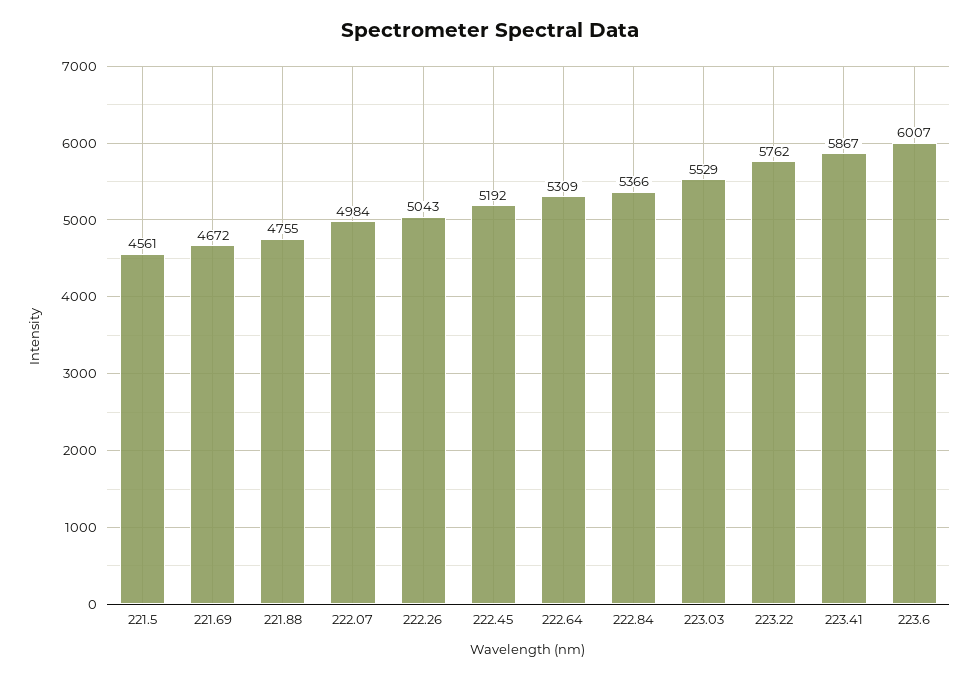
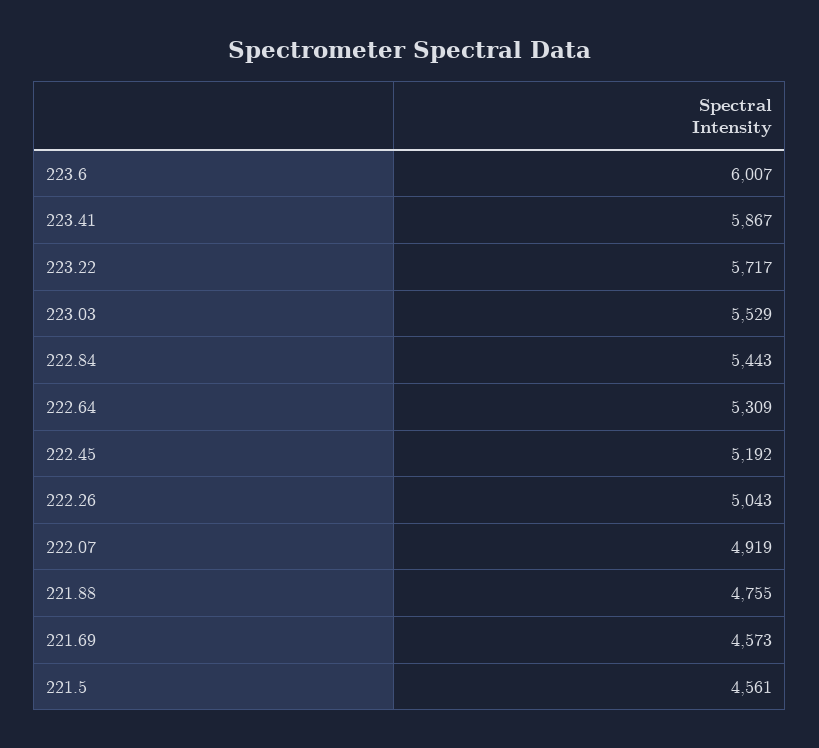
221.69: 4672 -> 4573
222.07: 4984 -> 4919
222.84: 5366 -> 5443
223.22: 5762 -> 5717

